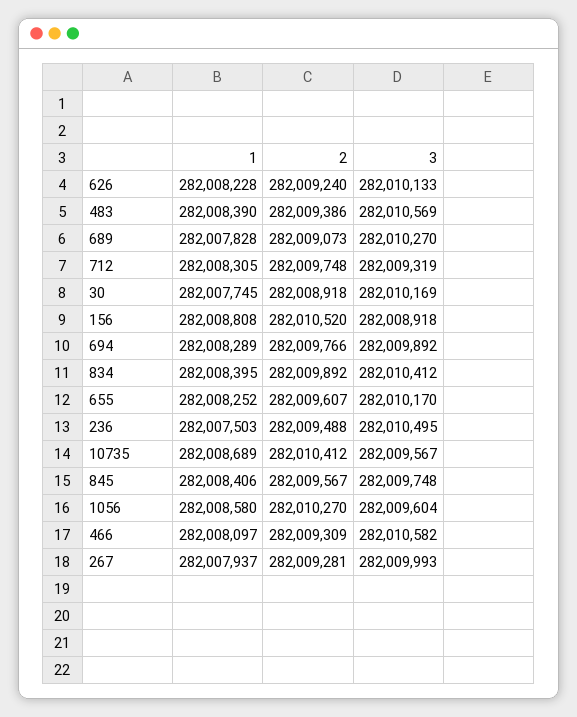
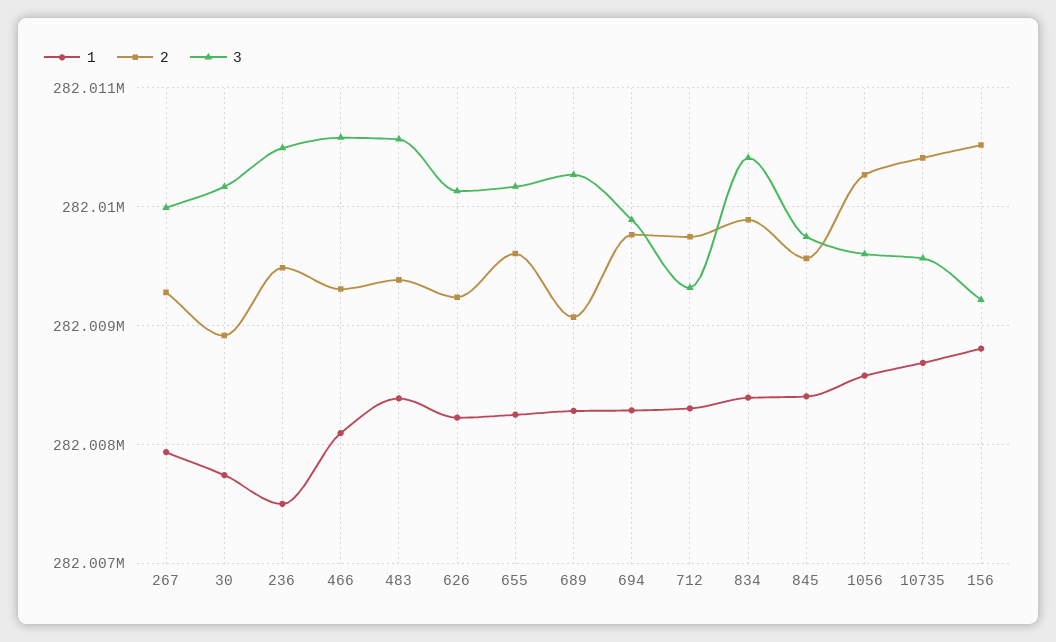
1, 689: 282007828 -> 282008300
3, 156: 282008918 -> 282009200

